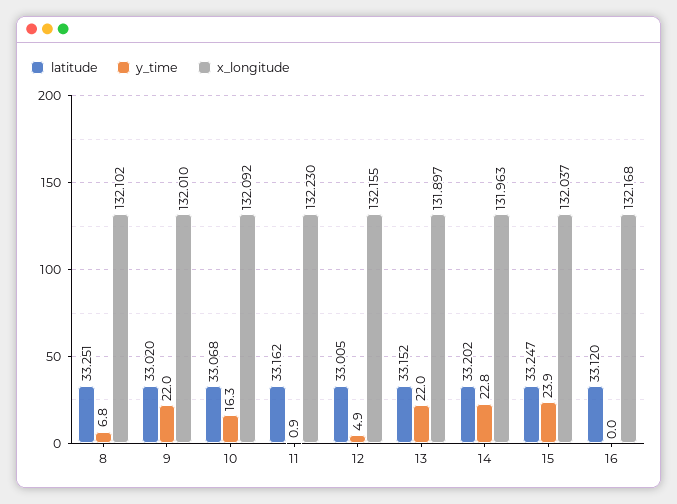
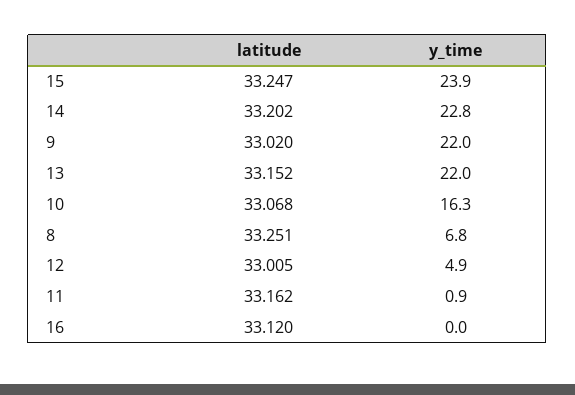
x_longitude, 8: 132.102 -> none
x_longitude, 9: 132.01 -> none
x_longitude, 10: 132.092 -> none
x_longitude, 11: 132.23 -> none
x_longitude, 12: 132.155 -> none
x_longitude, 13: 131.897 -> none
x_longitude, 14: 131.963 -> none
x_longitude, 15: 132.037 -> none
x_longitude, 16: 132.168 -> none

